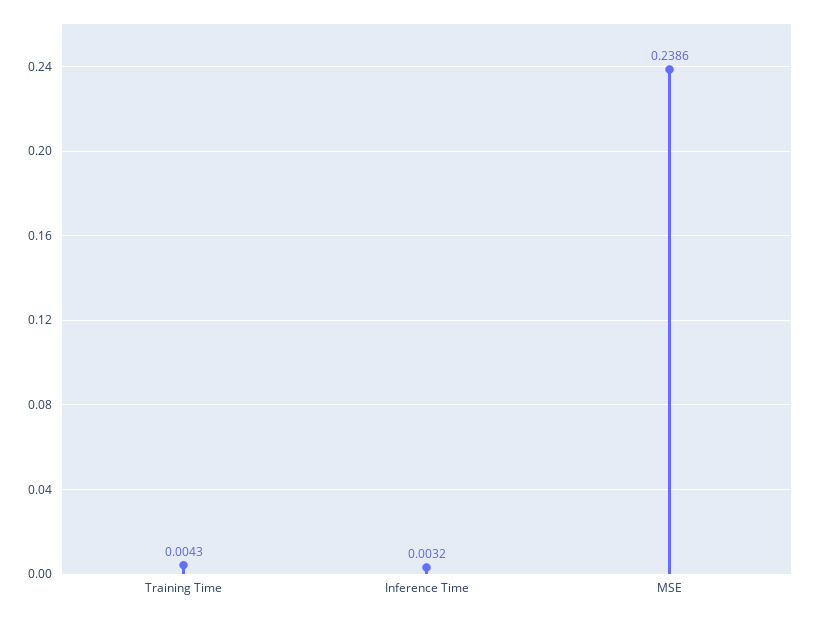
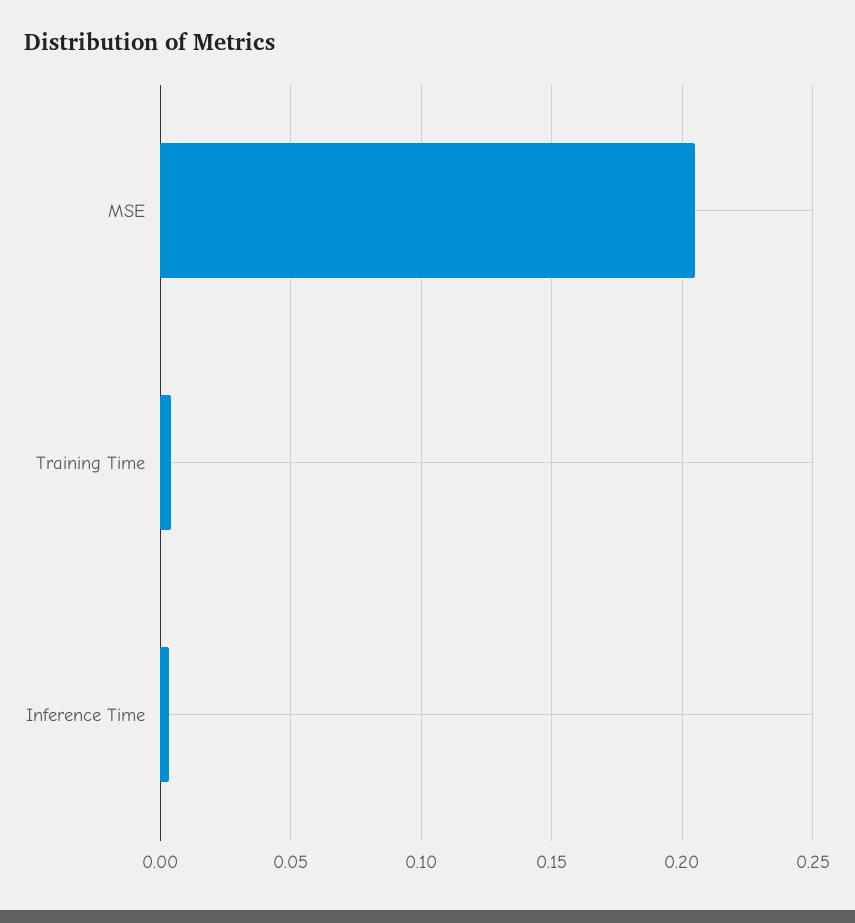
MSE: 0.2386 -> 0.205

